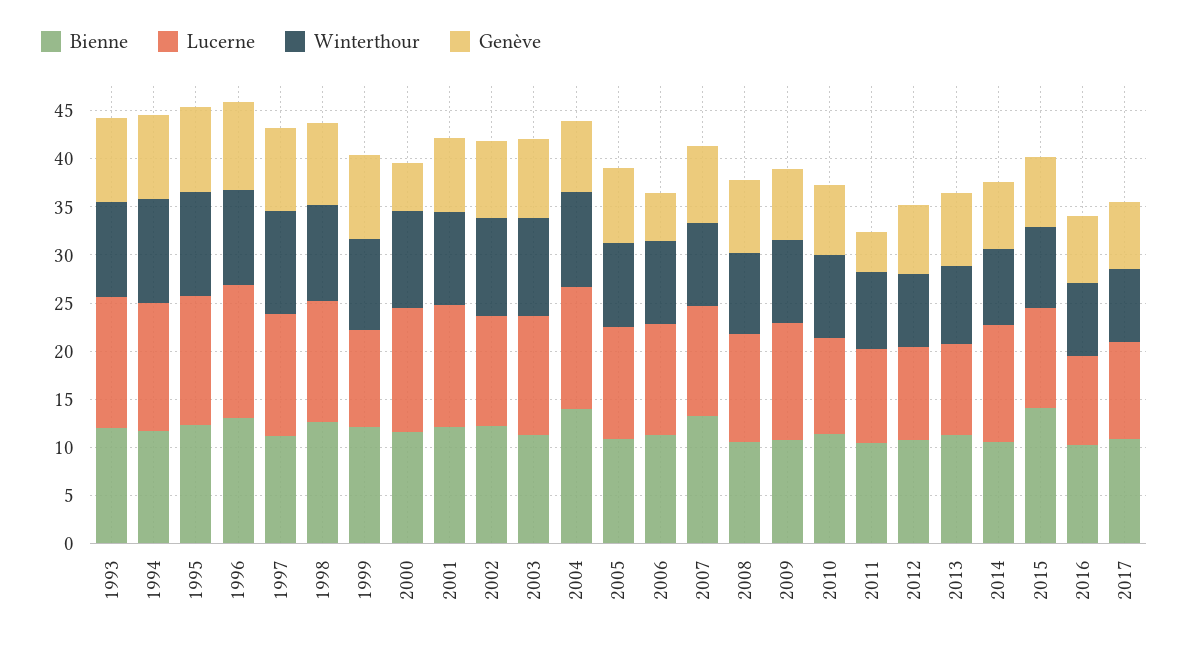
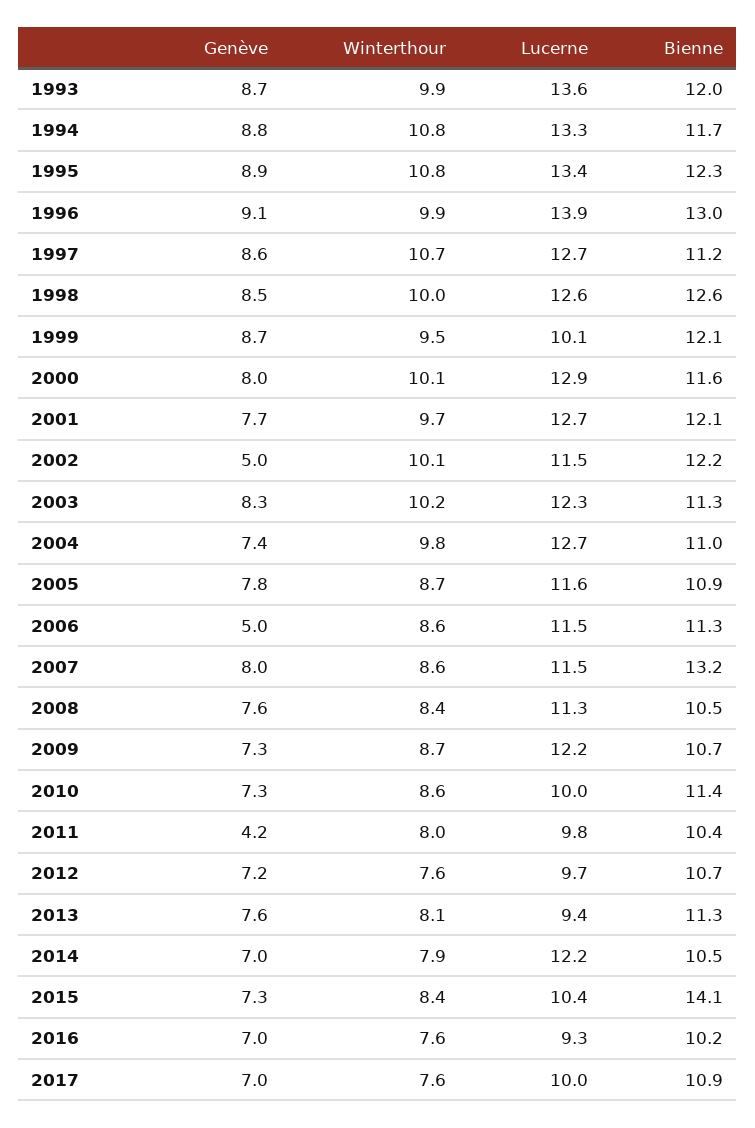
Genève, 2000: 5 -> 8
Genève, 2002: 8 -> 5
Bienne, 2004: 14 -> 11

